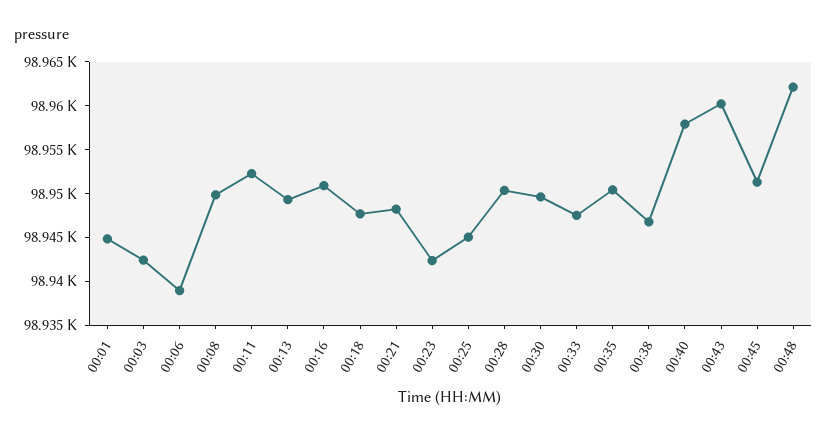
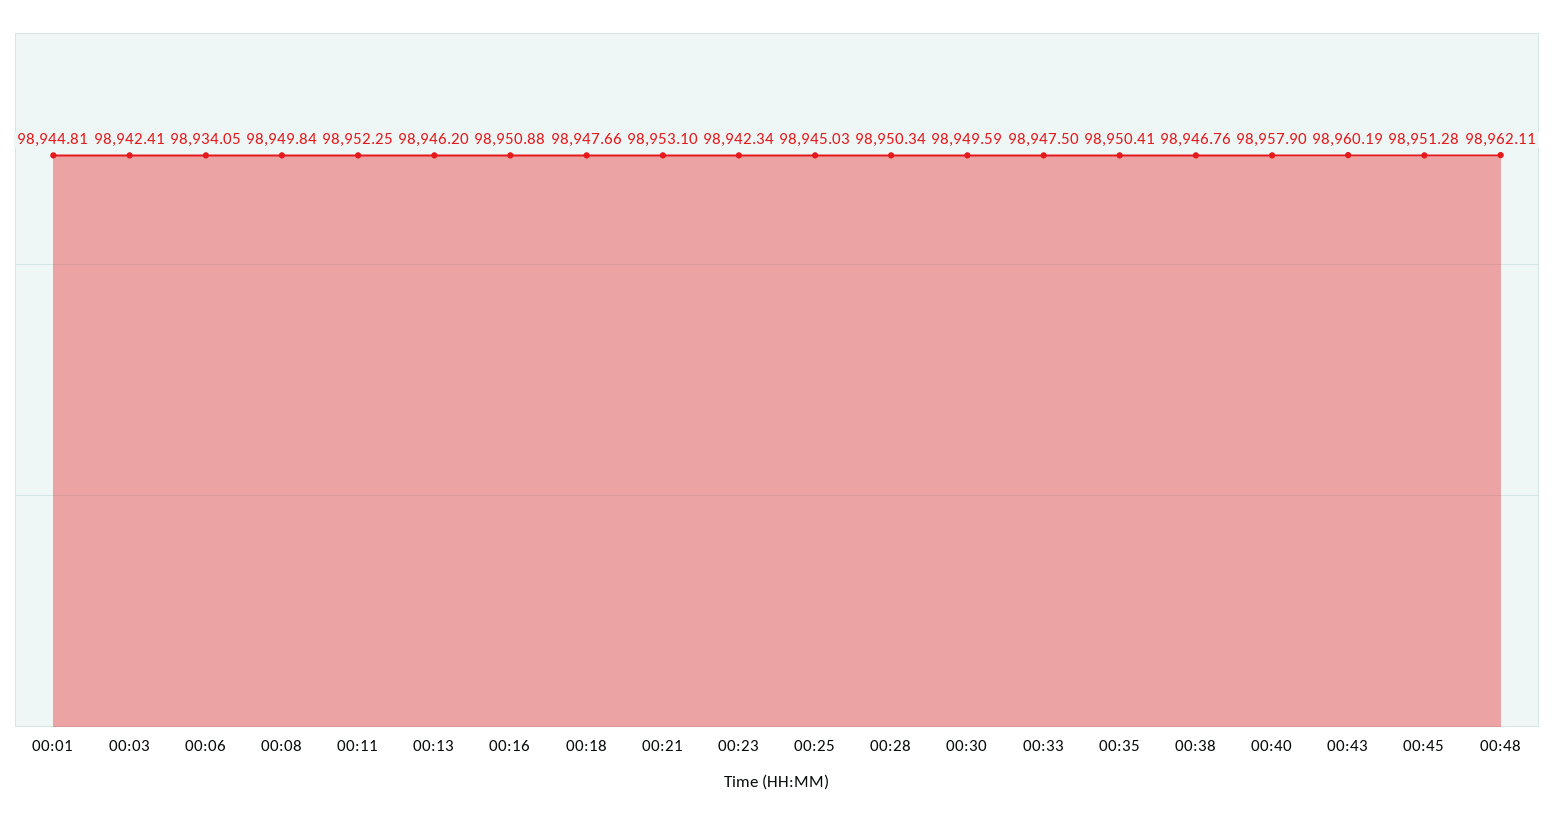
00:06: 98939 -> 98934.05
00:13: 98949 -> 98946.2
00:21: 98948 -> 98953.1

